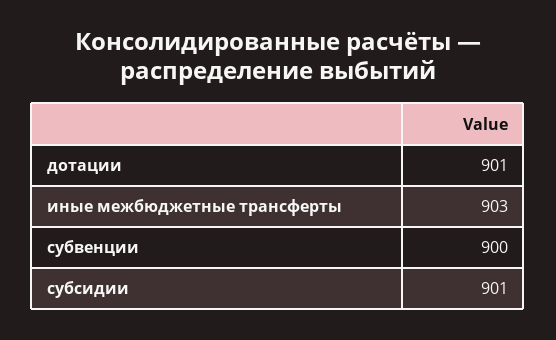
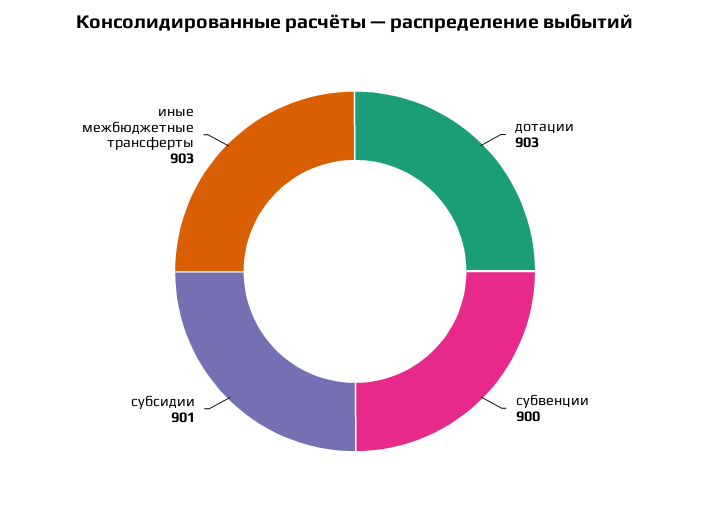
дотации: 901 -> 903

